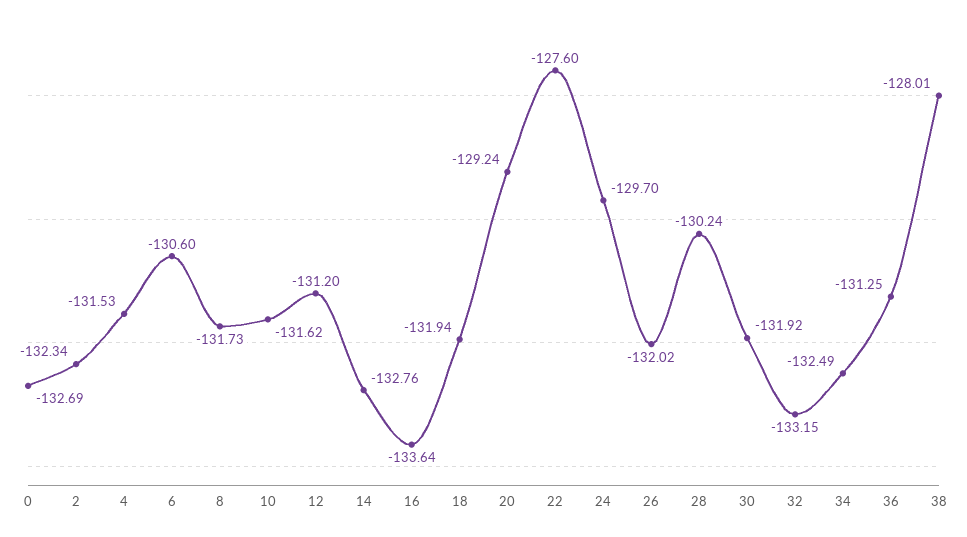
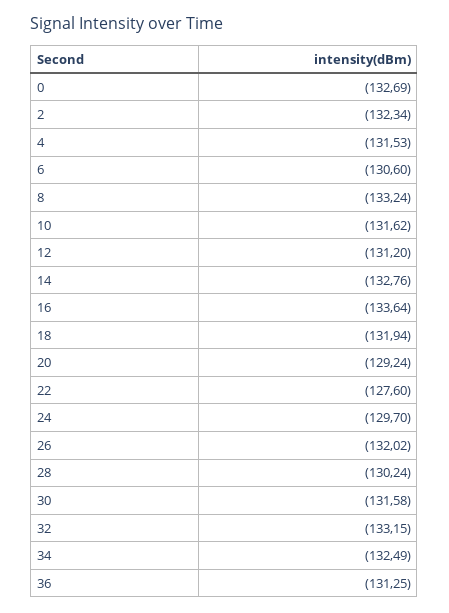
8: -131.73 -> -133.24
30: -131.92 -> -131.58
38: -128.01 -> none

